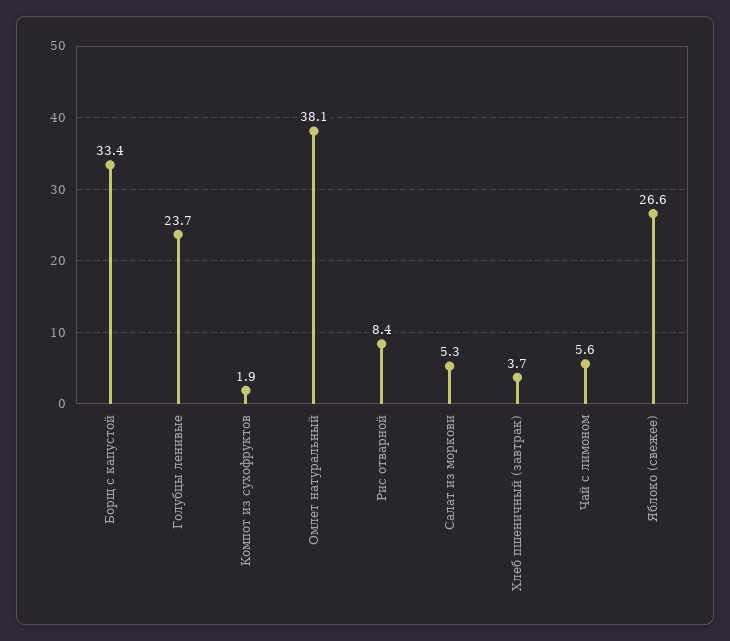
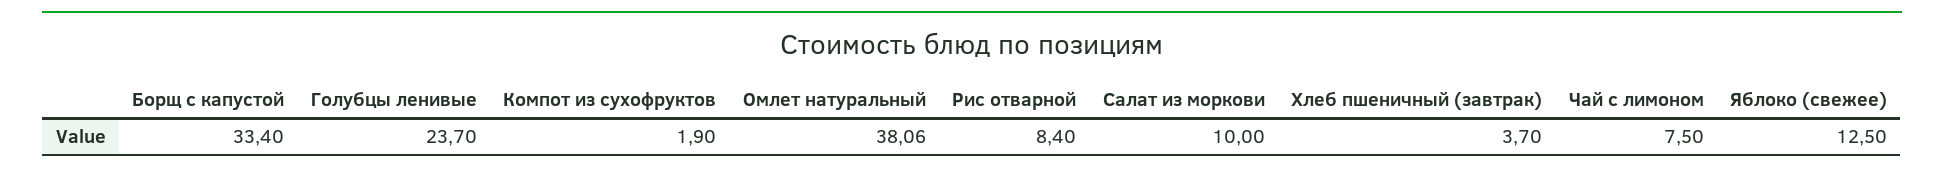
Салат из моркови: 5.3 -> 10
Чай с лимоном: 5.6 -> 7.5
Яблоко (свежее): 26.6 -> 12.5

